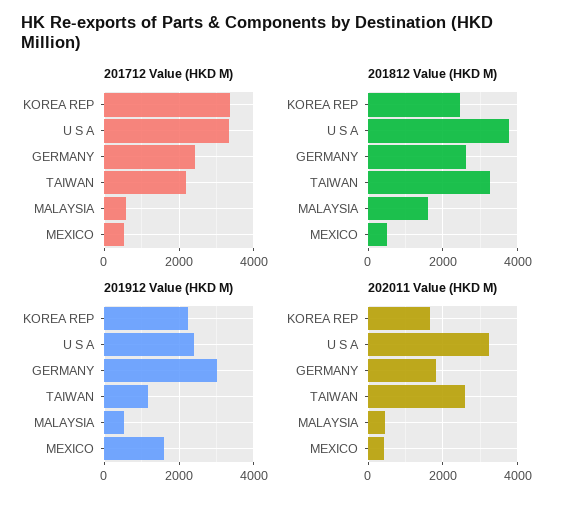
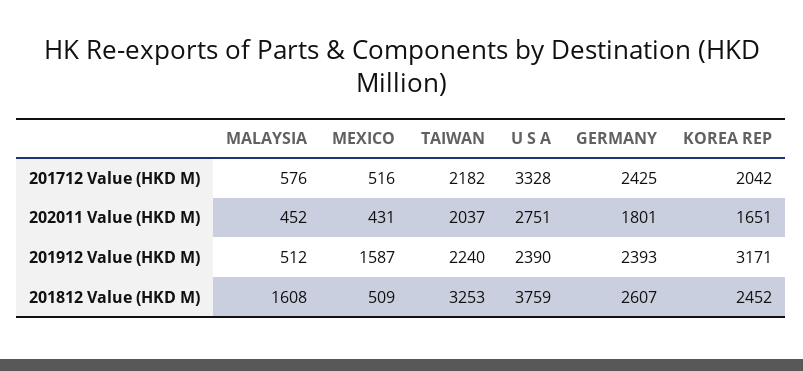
201712 Value (HKD M), KOREA REP: 3400 -> 2042
201912 Value (HKD M), KOREA REP: 2200 -> 3171
201912 Value (HKD M), GERMANY: 3000 -> 2393
201912 Value (HKD M), TAIWAN: 1200 -> 2240
202011 Value (HKD M), U S A: 3200 -> 2751
202011 Value (HKD M), TAIWAN: 2600 -> 2037

